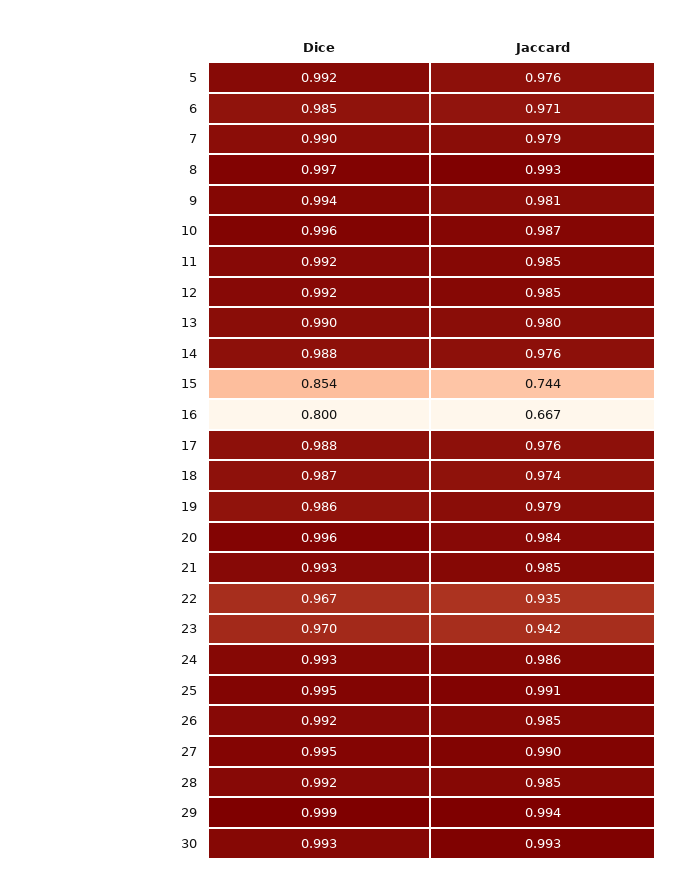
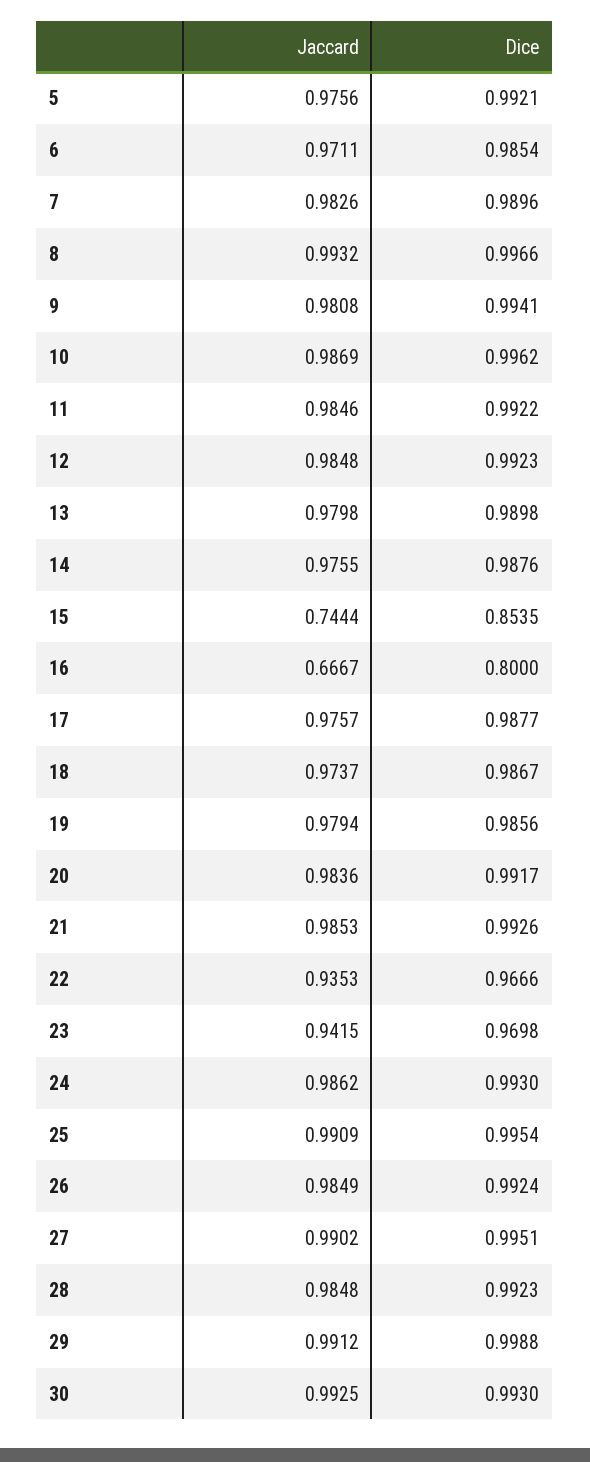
Jaccard, 7: 0.979 -> 0.9826
Dice, 20: 0.996 -> 0.9917
Jaccard, 29: 0.994 -> 0.9912

